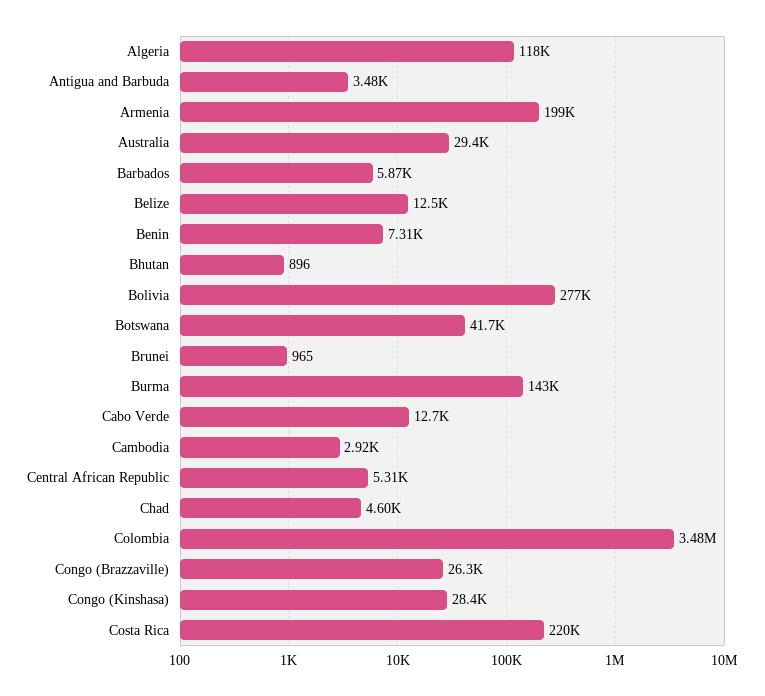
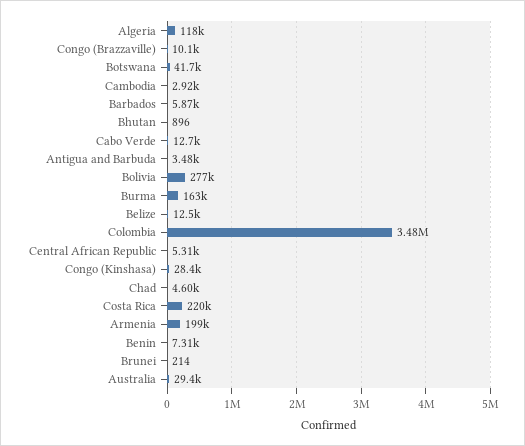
Brunei: 965 -> 214
Burma: 143000 -> 163000
Congo (Brazzaville): 26300 -> 10100

